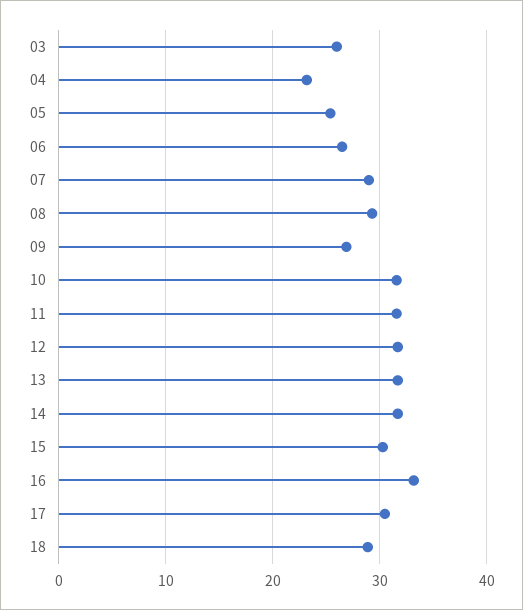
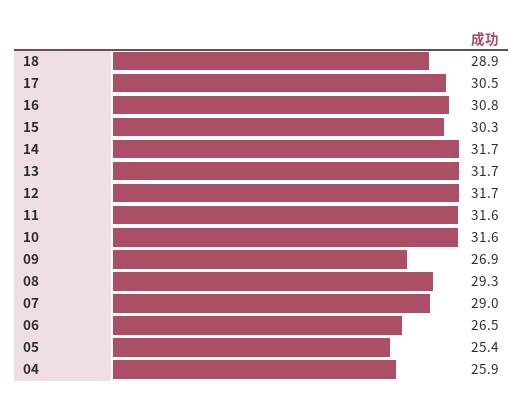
03: 26 -> none
04: 23 -> 25.9
16: 33 -> 30.8

